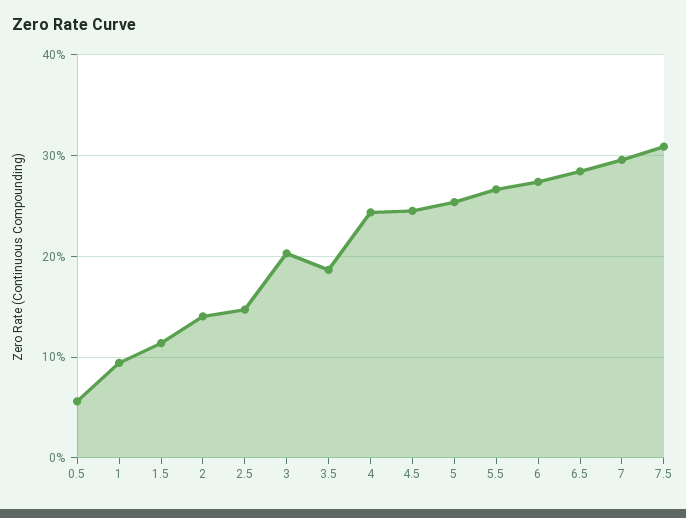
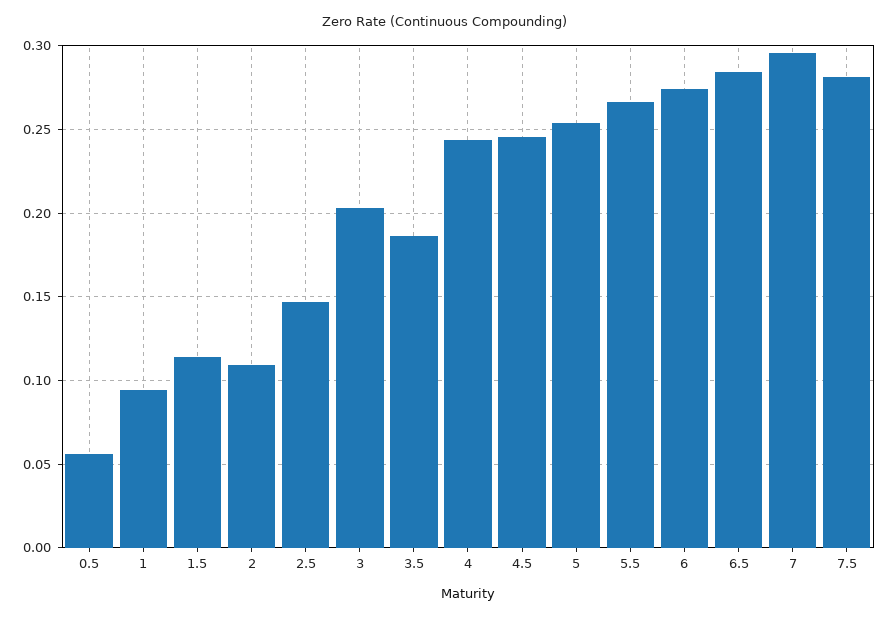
2: 0.14 -> 0.11
7.5: 0.31 -> 0.28

